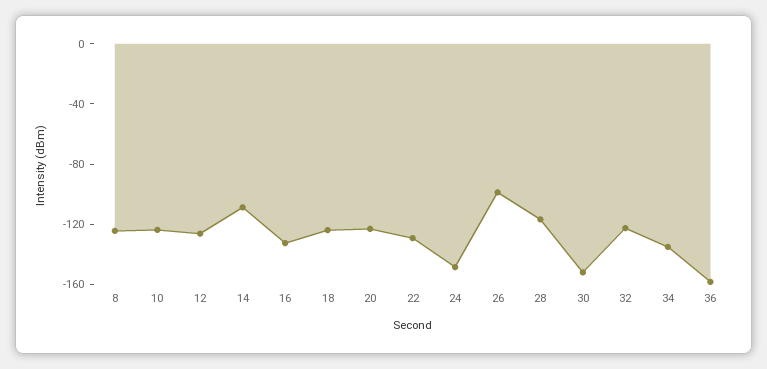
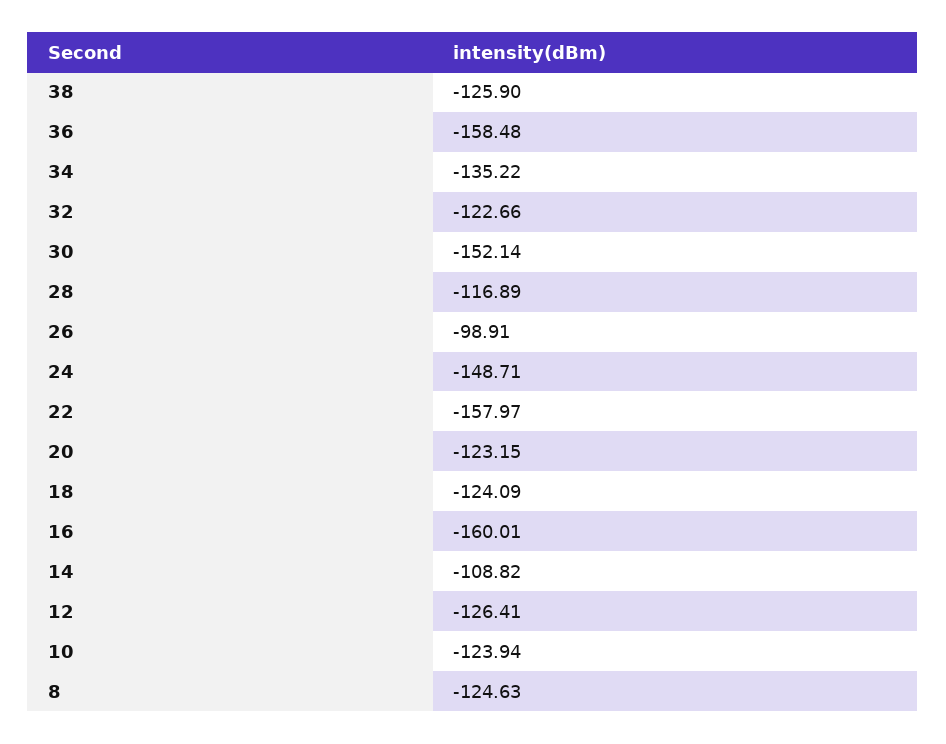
16: -130 -> -160.01
22: -130 -> -157.97
38: none -> -125.9

